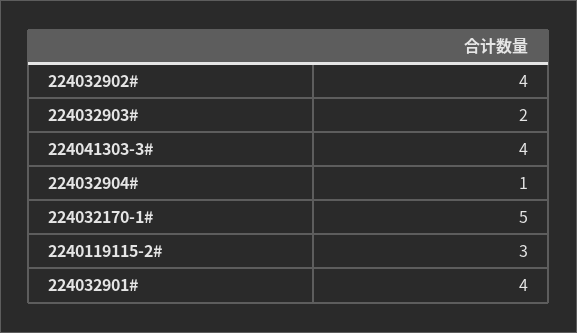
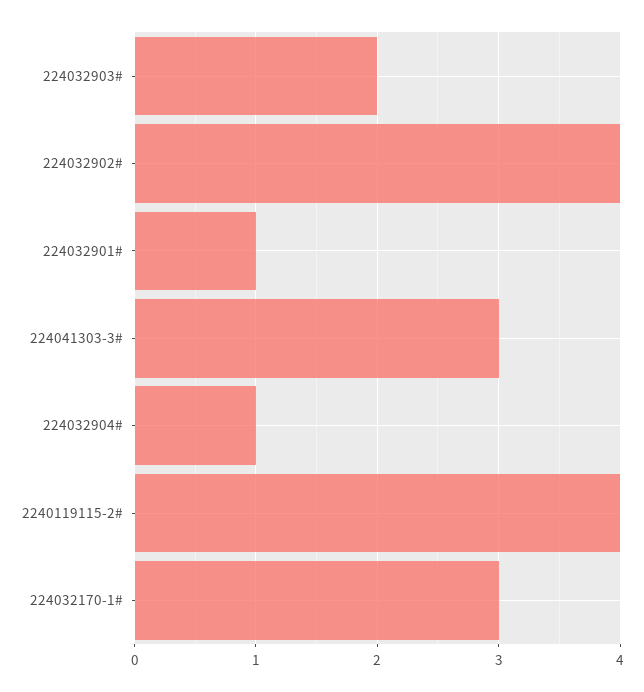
224041303-3#: 4 -> 3
224032170-1#: 5 -> 3
2240119115-2#: 3 -> 4
224032901#: 4 -> 1

